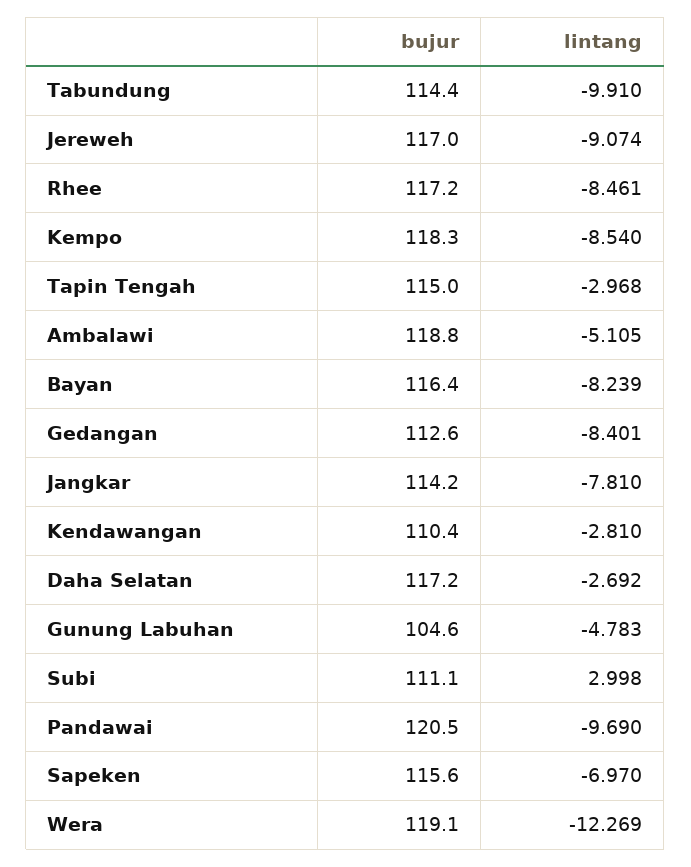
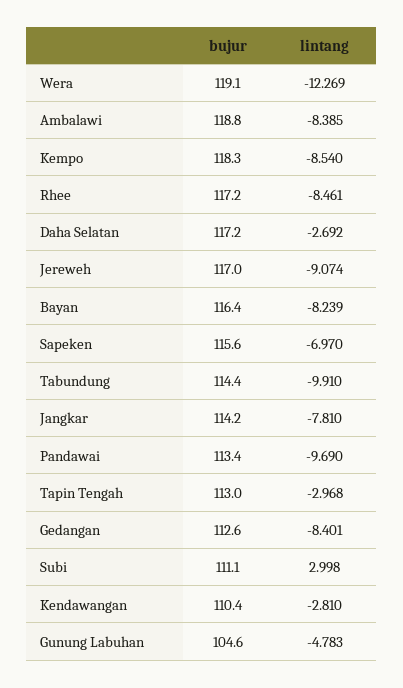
bujur, Tapin Tengah: 115 -> 113
lintang, Ambalawi: -5.105 -> -8.385
bujur, Pandawai: 120.5 -> 113.4

